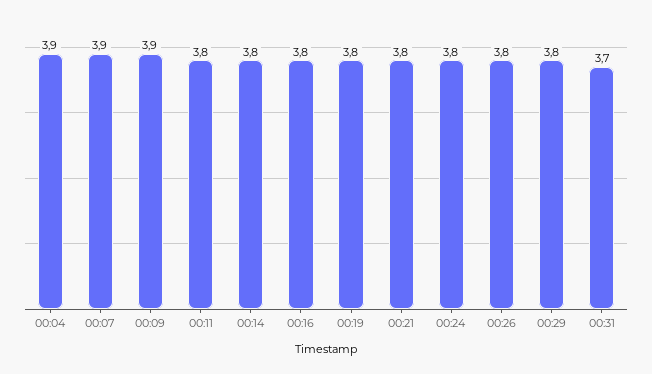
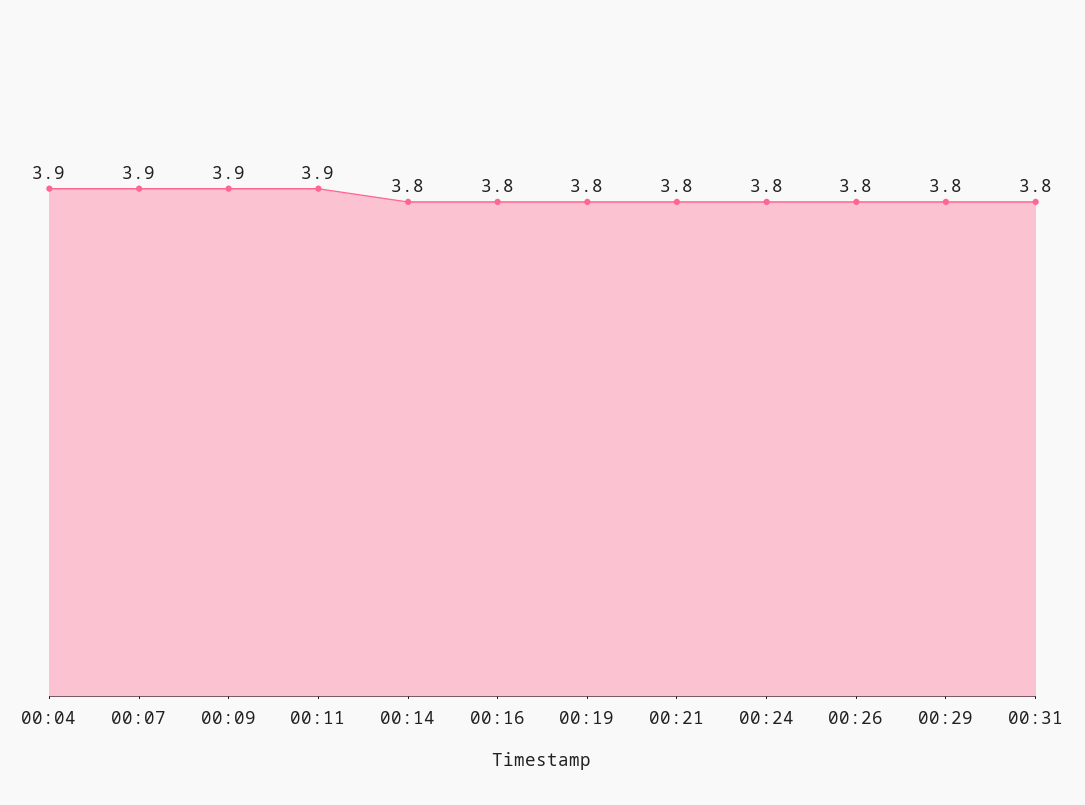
00:11: 3.8 -> 3.9
00:31: 3.7 -> 3.8

